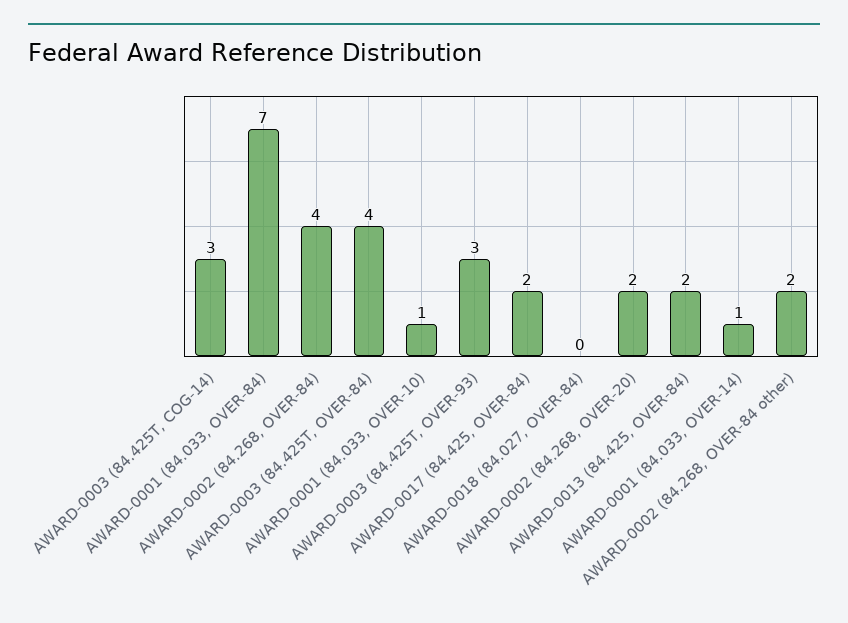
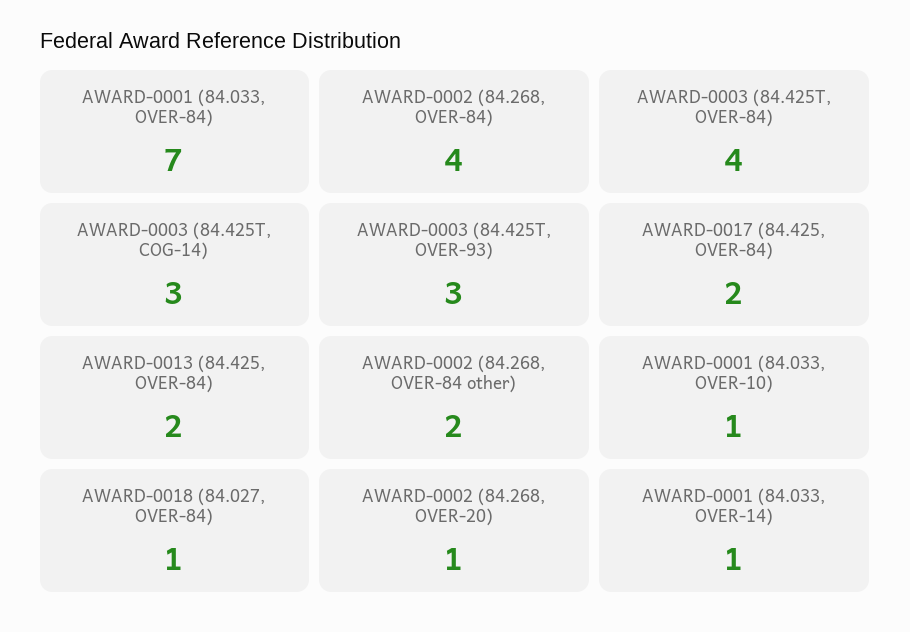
AWARD-0018 (84.027, OVER-84): 0 -> 1
AWARD-0002 (84.268, OVER-20): 2 -> 1

